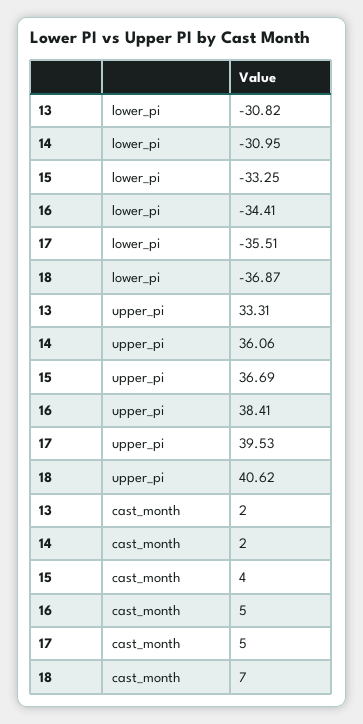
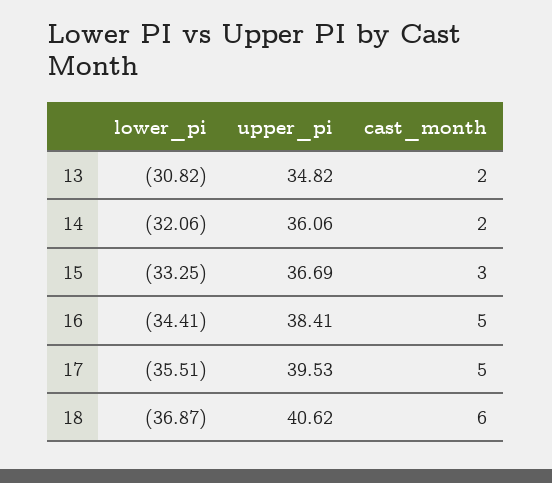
14, lower_pi: -30.95 -> -32.06
13, upper_pi: 33.31 -> 34.82
15, cast_month: 4 -> 3
18, cast_month: 7 -> 6

